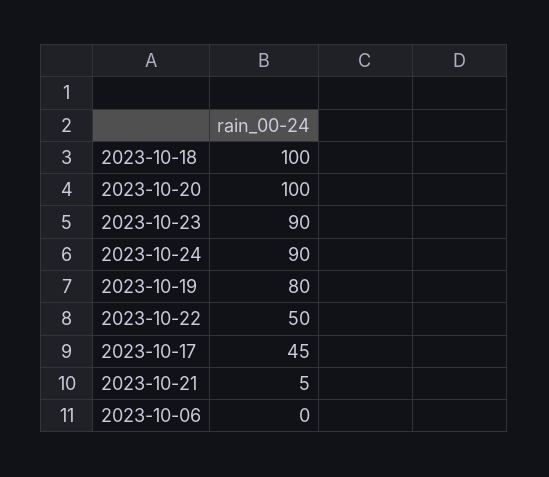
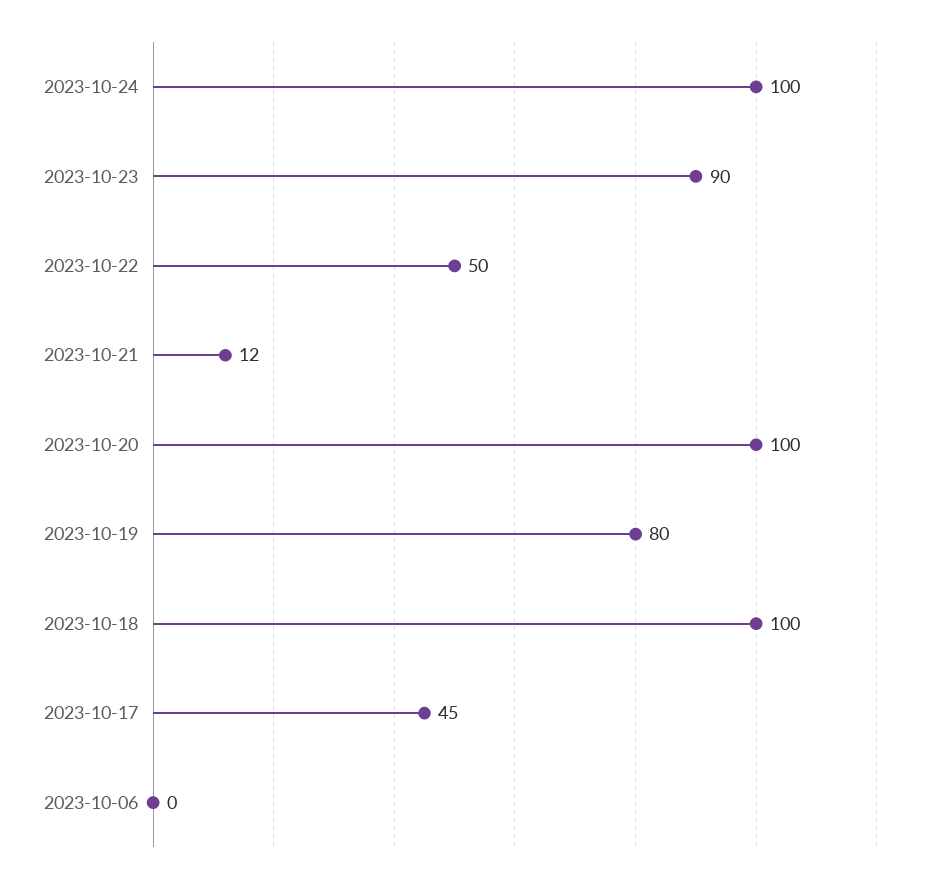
2023-10-24: 90 -> 100
2023-10-21: 5 -> 12

